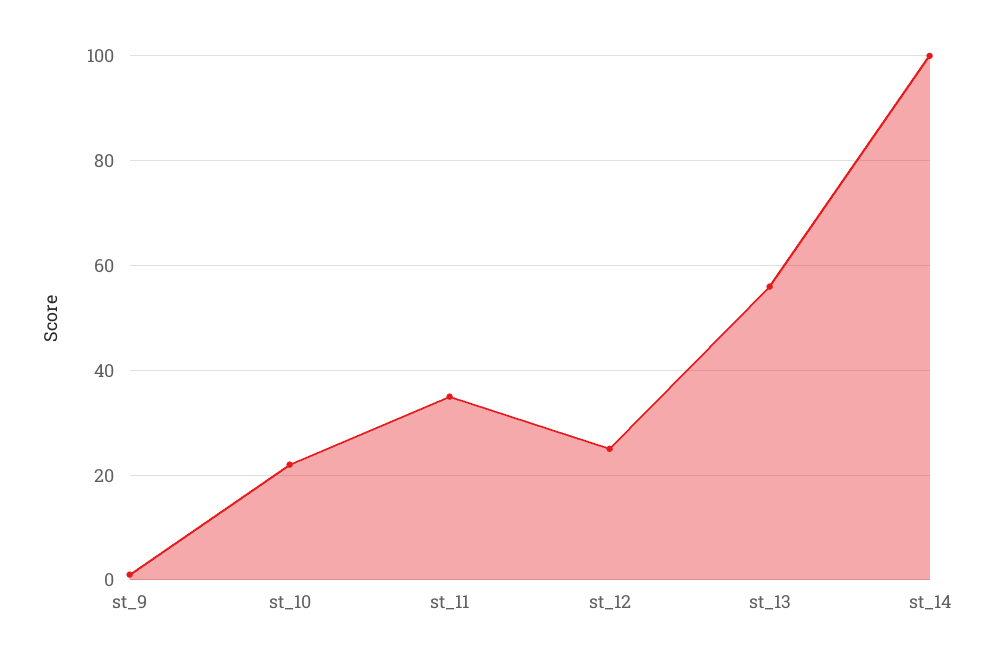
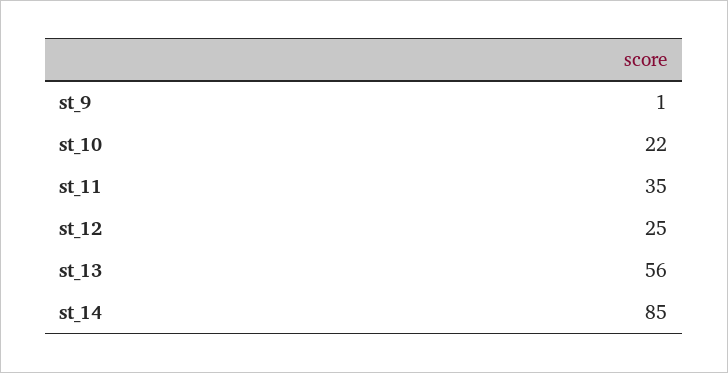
st_14: 100 -> 85

